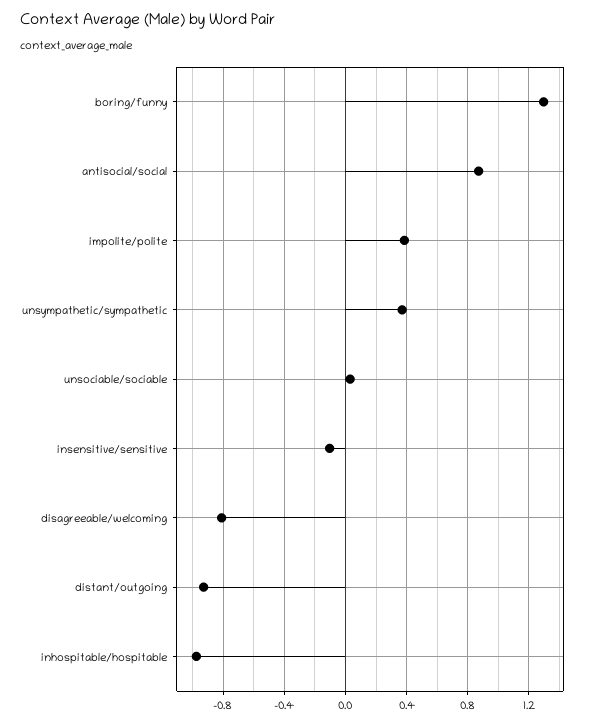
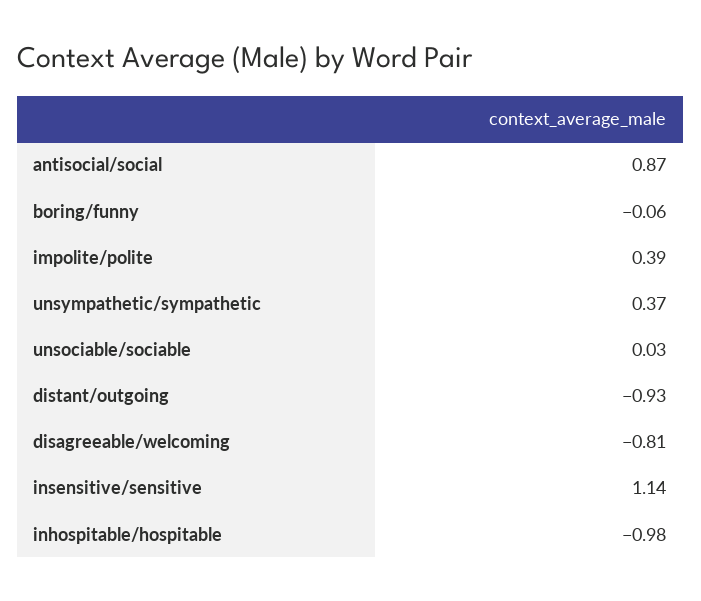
boring/funny: 1.3 -> -0.06
insensitive/sensitive: -0.1 -> 1.14

